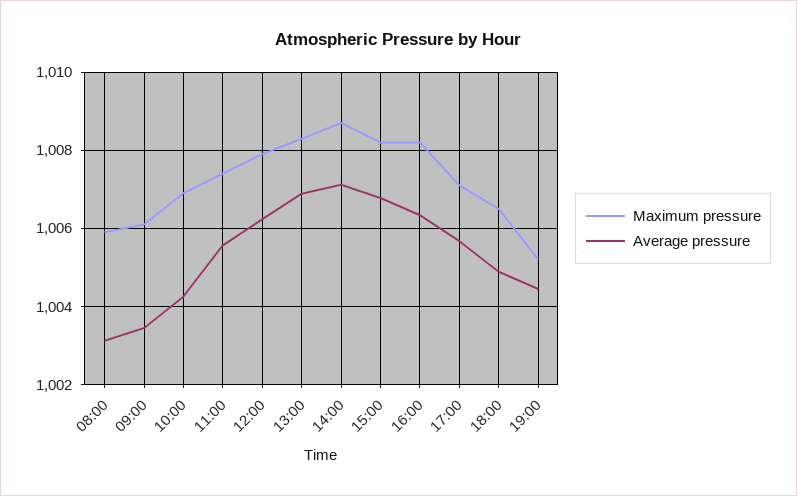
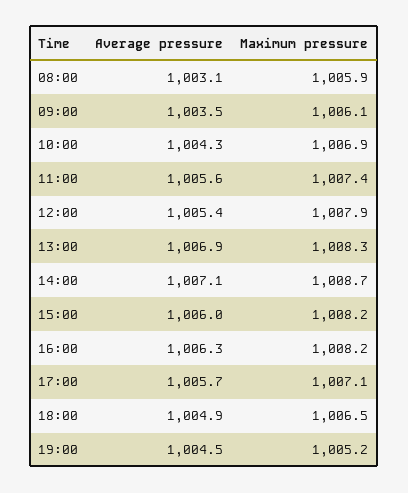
Average pressure, 12:00: 1006.2 -> 1005.4
Average pressure, 15:00: 1006.8 -> 1006

